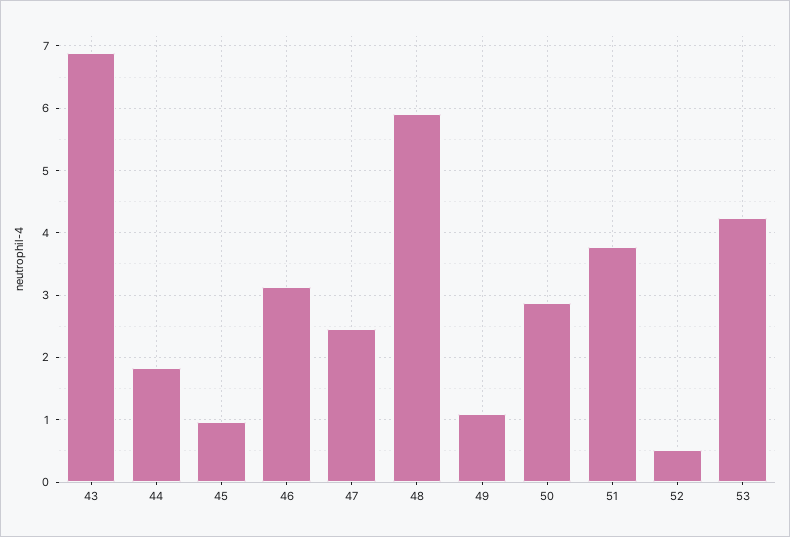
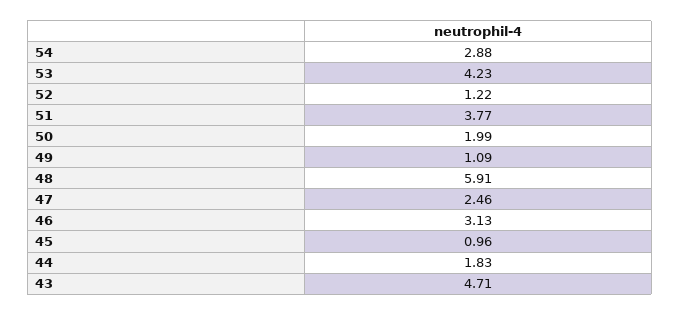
43: 6.9 -> 4.71
50: 2.9 -> 1.99
52: 0.5 -> 1.22
54: none -> 2.88

